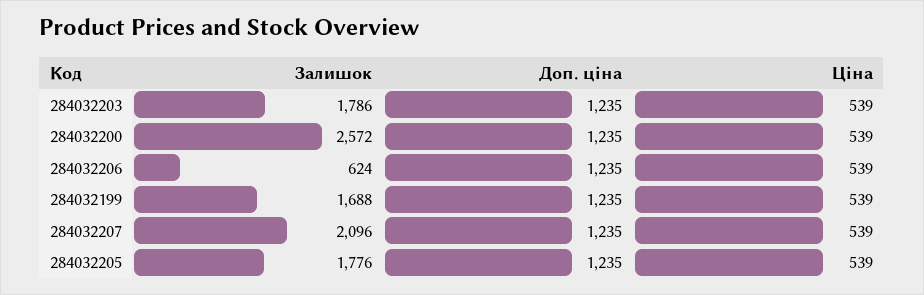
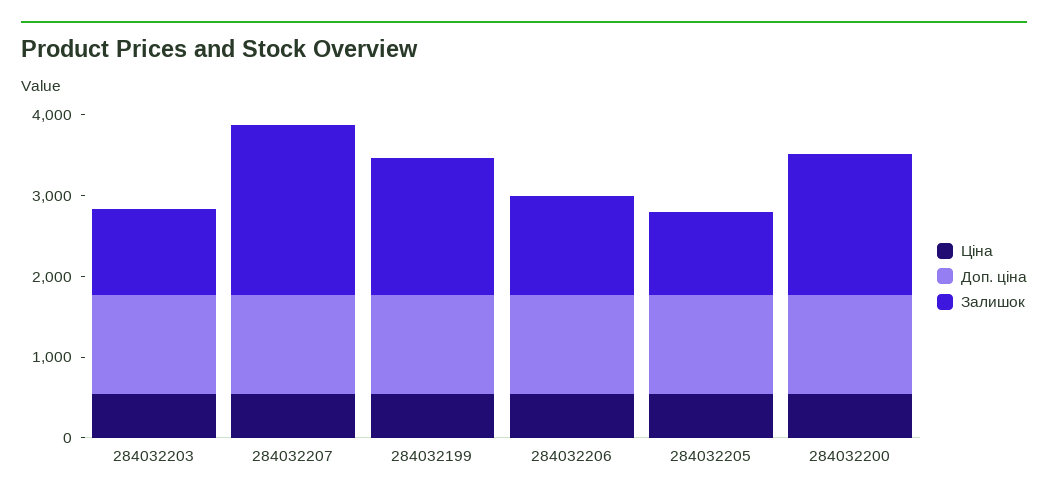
Залишок, 284032203: 1786 -> 1000
Залишок, 284032200: 2572 -> 1800
Залишок, 284032206: 624 -> 1200
Залишок, 284032205: 1776 -> 1000

